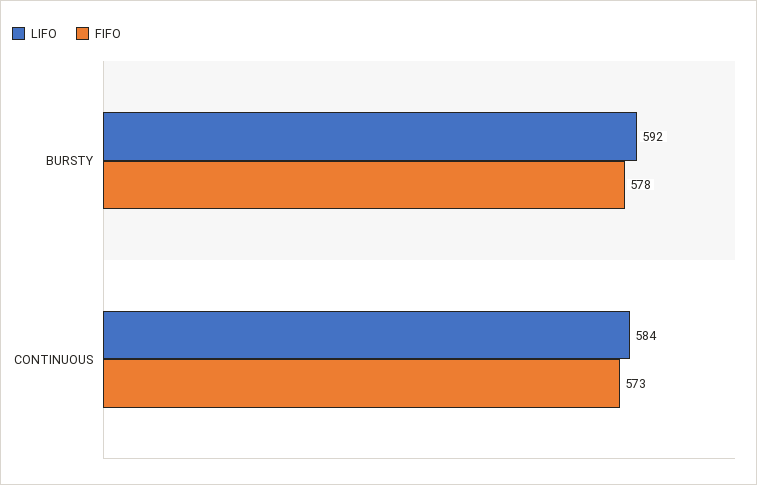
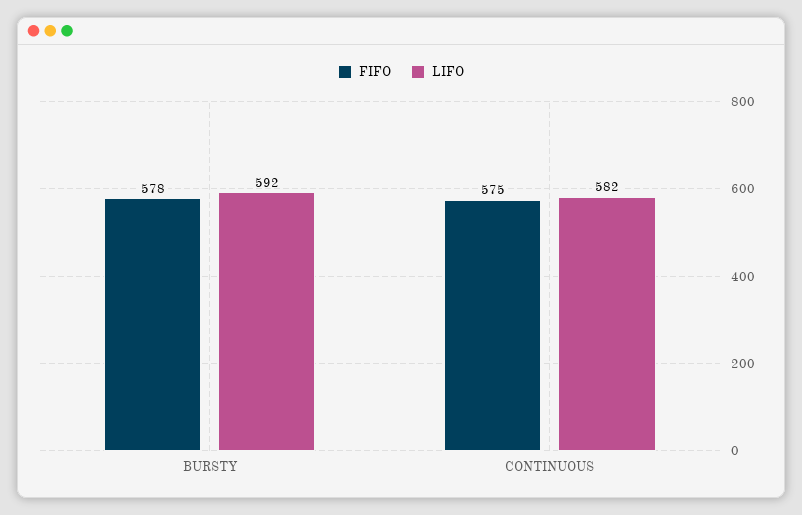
LIFO, CONTINUOUS: 584 -> 582
FIFO, CONTINUOUS: 573 -> 575

